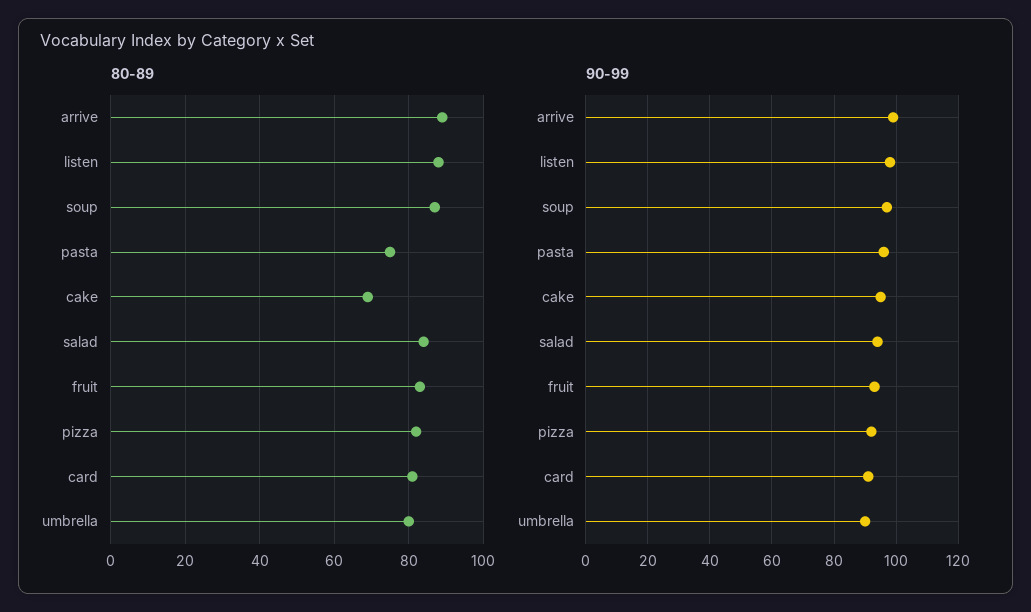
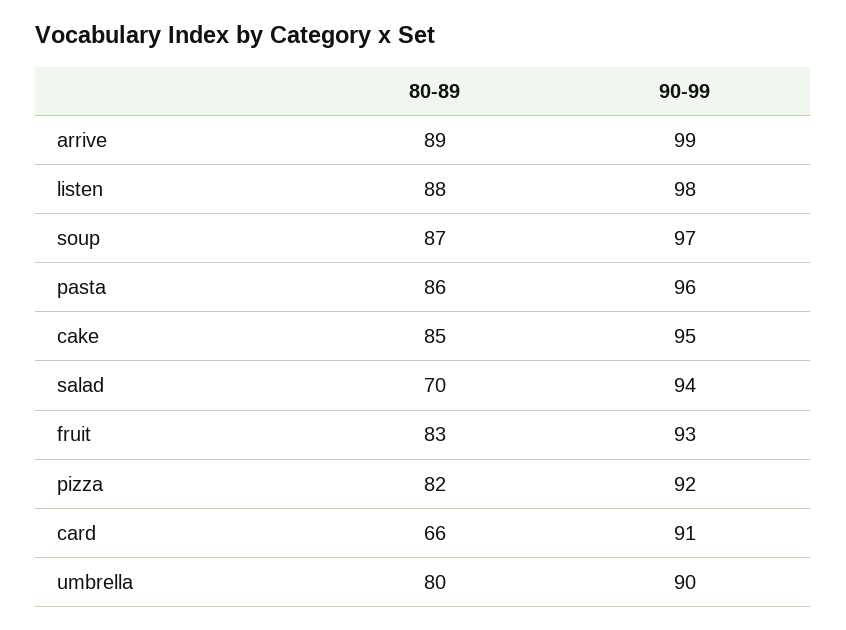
80-89, pasta: 75 -> 86
80-89, cake: 70 -> 85
80-89, salad: 85 -> 70
80-89, card: 80 -> 66

